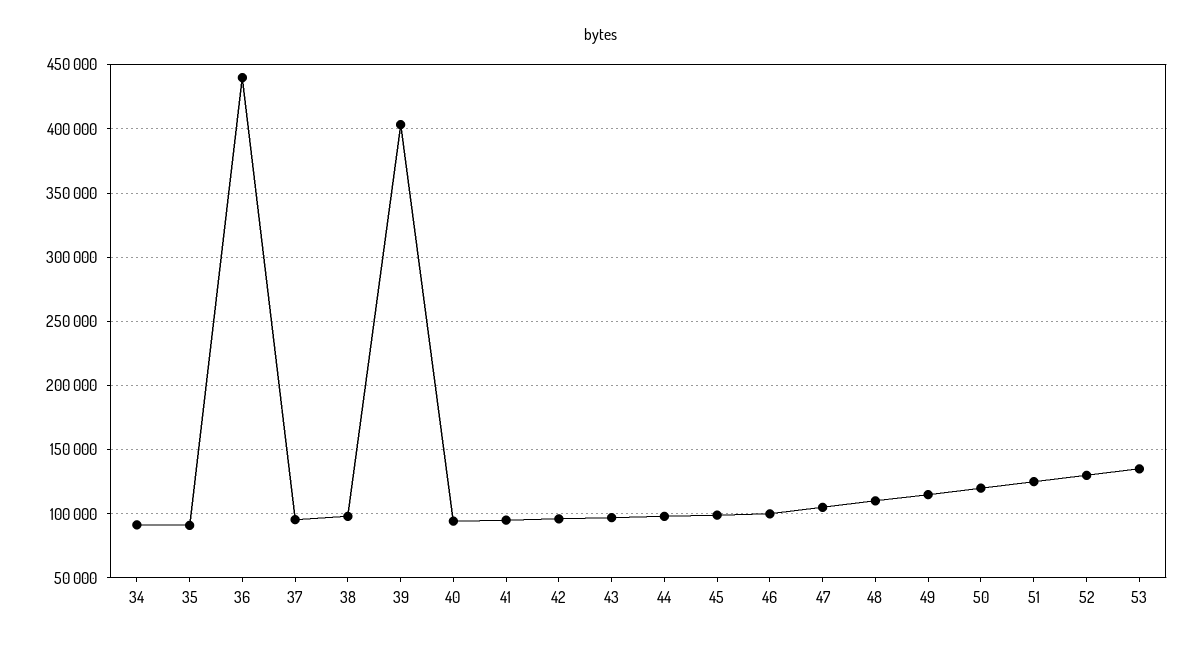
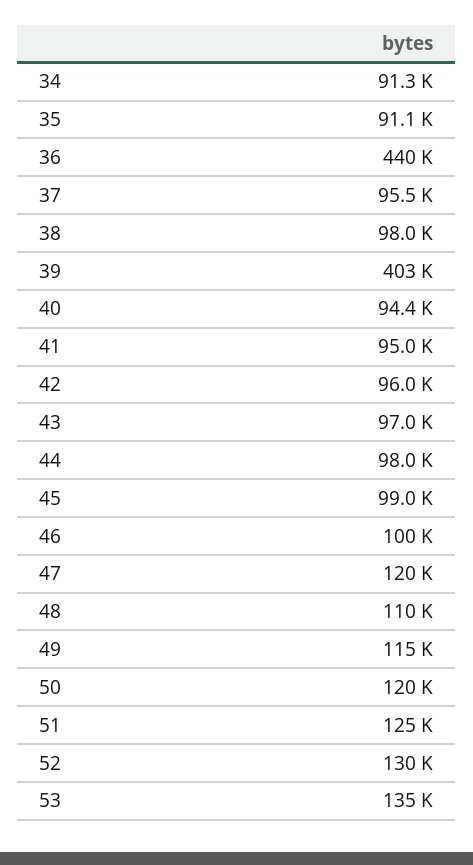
47: 105000 -> 120000

